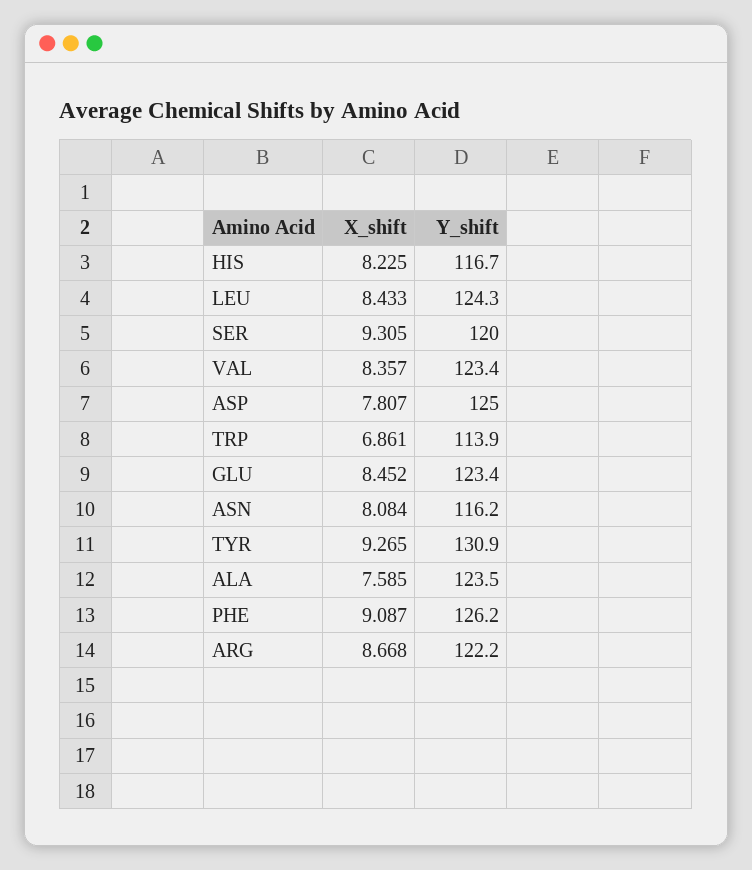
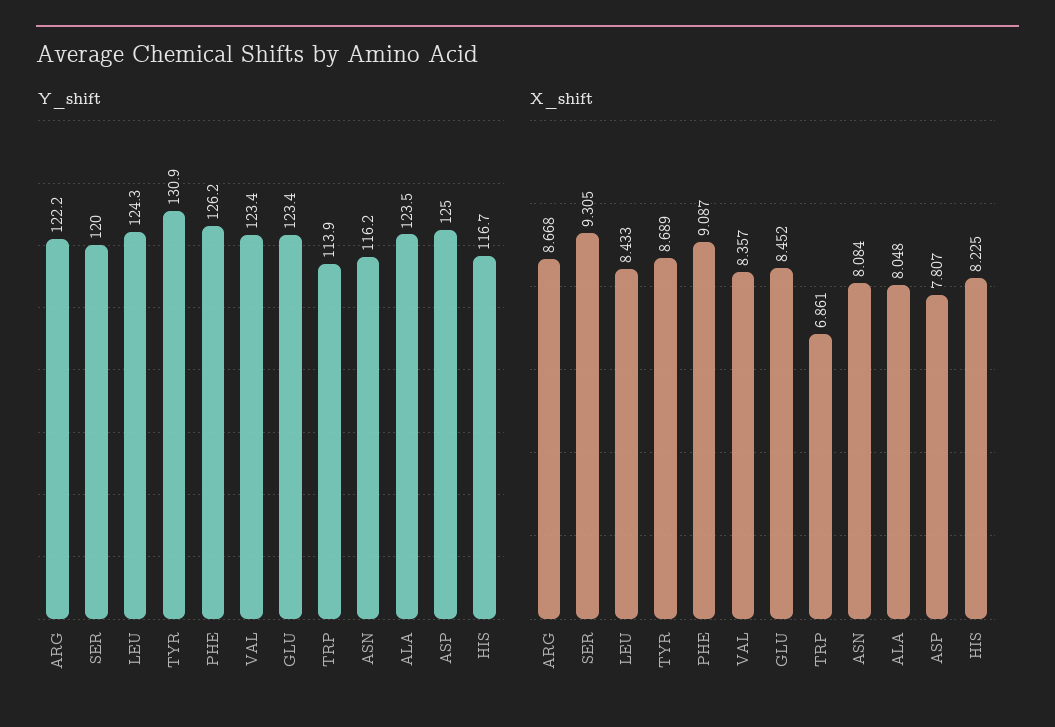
X_shift, TYR: 9.265 -> 8.689
X_shift, ALA: 7.585 -> 8.048

